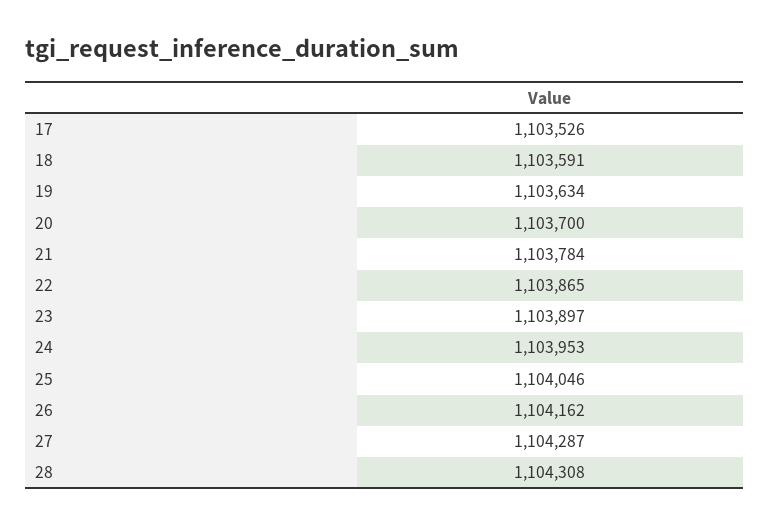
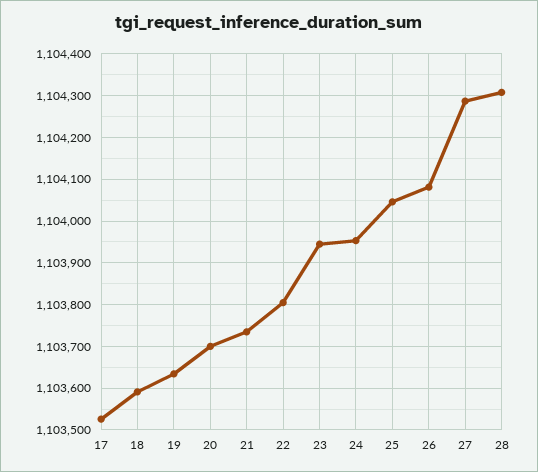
21: 1103784 -> 1103740
22: 1103865 -> 1103800
23: 1103897 -> 1103940
26: 1104162 -> 1104080

